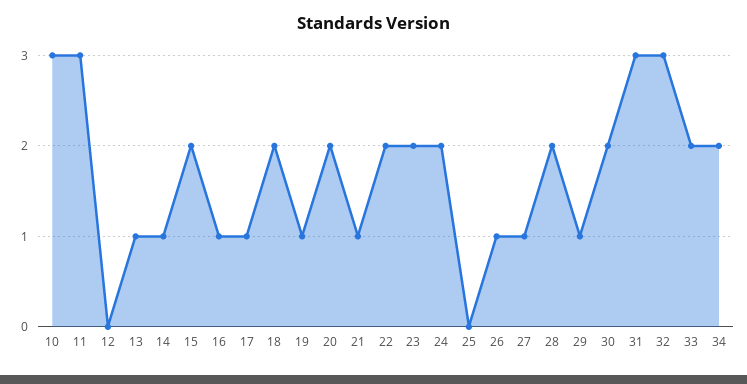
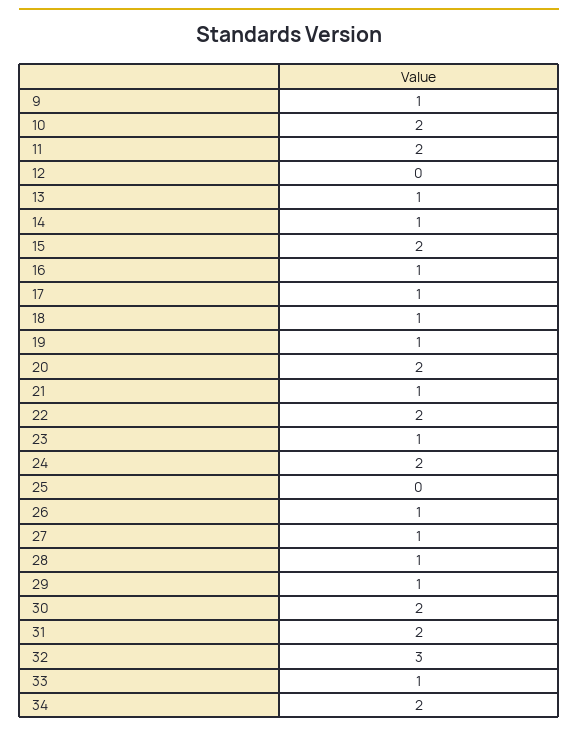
10: 3 -> 2
11: 3 -> 2
18: 2 -> 1
23: 2 -> 1
28: 2 -> 1
31: 3 -> 2
33: 2 -> 1
9: none -> 1

